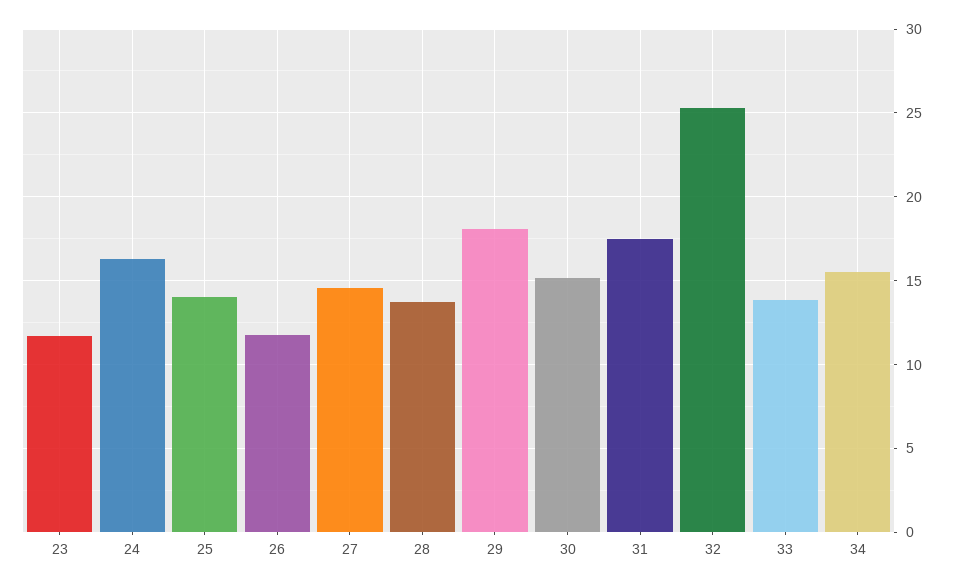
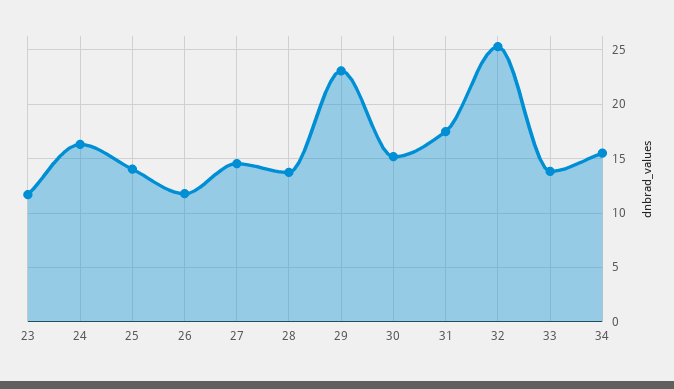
29: 18 -> 23

